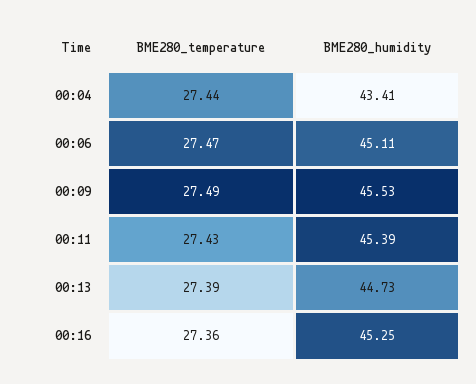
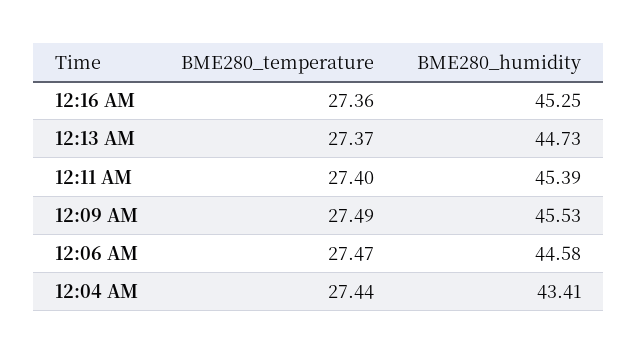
BME280_humidity, 00:06: 45.11 -> 44.58
BME280_temperature, 00:11: 27.43 -> 27.4
BME280_temperature, 00:13: 27.39 -> 27.37

